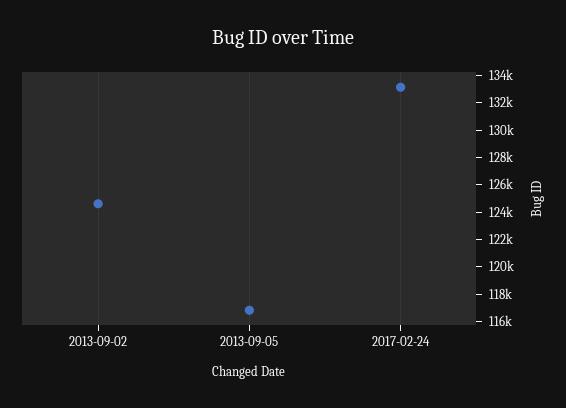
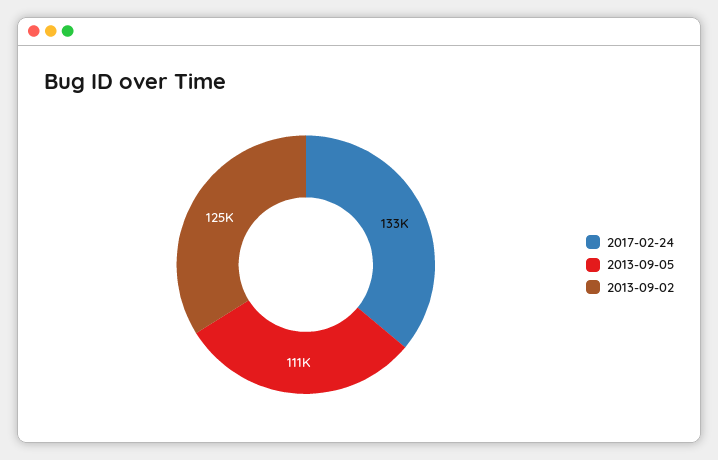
2013-09-05: 117000 -> 111000

